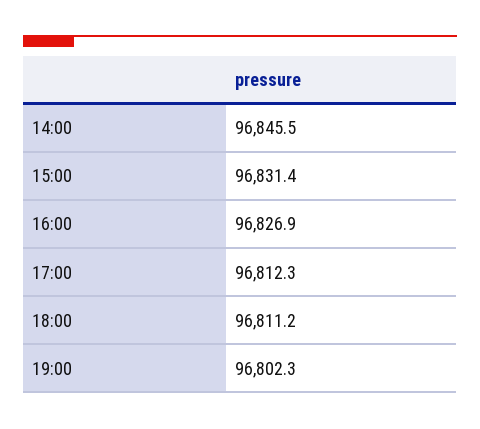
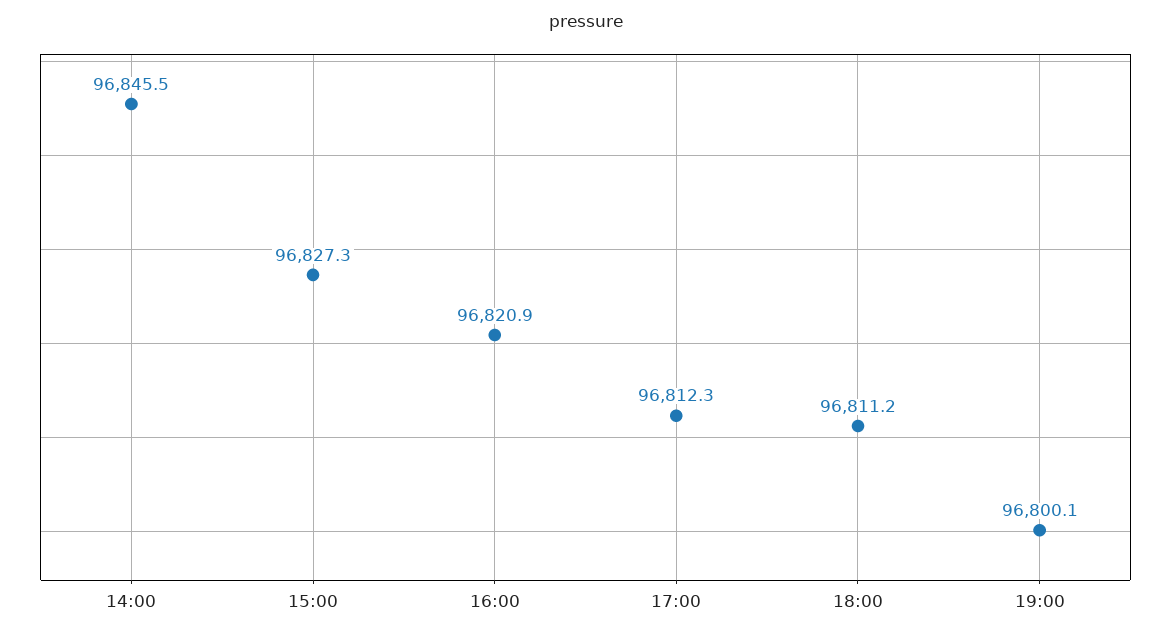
15:00: 96831.4 -> 96827.3
16:00: 96826.9 -> 96820.9
19:00: 96802.3 -> 96800.1

